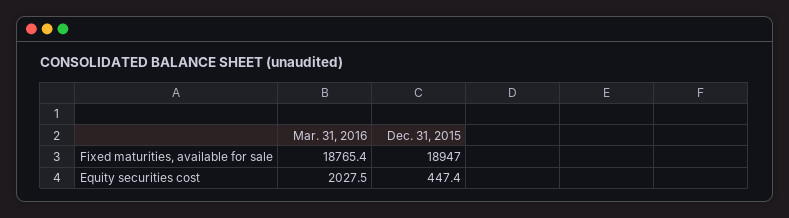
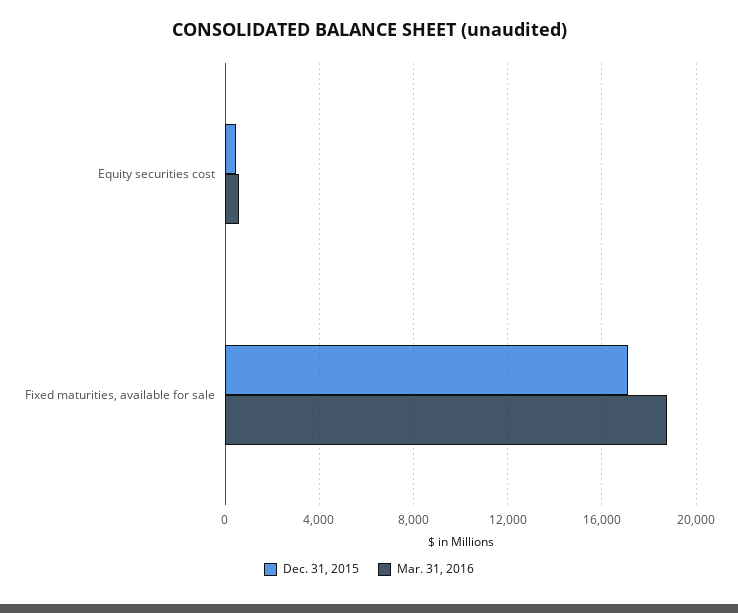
Dec. 31, 2015, Fixed maturities, available for sale: 18947 -> 17000
Mar. 31, 2016, Equity securities cost: 2027.5 -> 500

